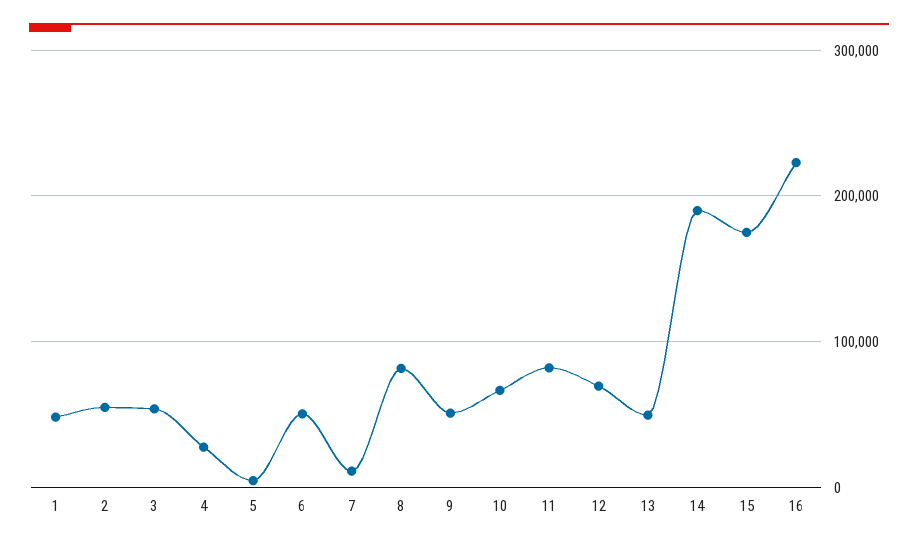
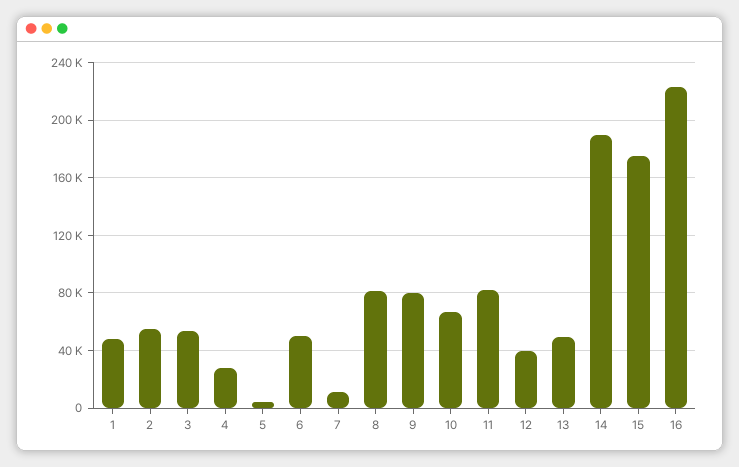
9: 50000 -> 80000
12: 70000 -> 40000

